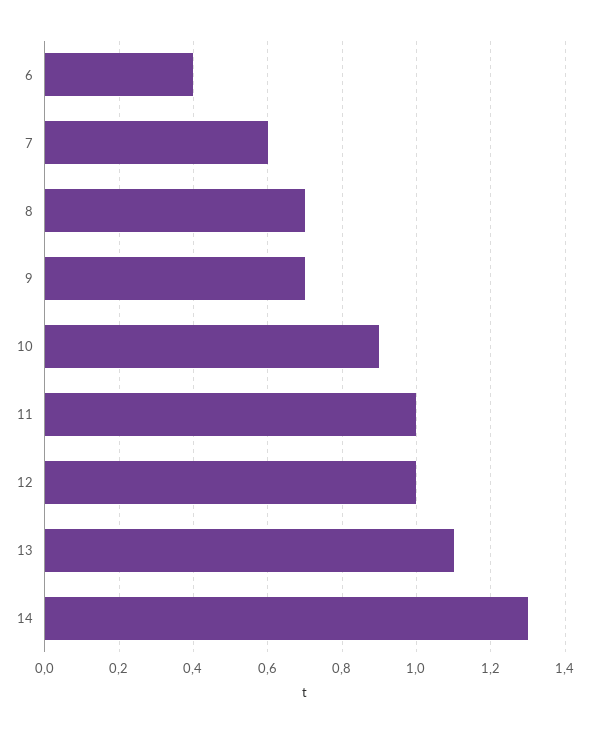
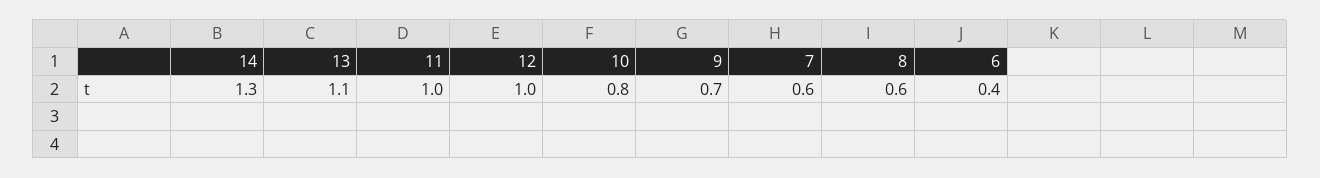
8: 0.7 -> 0.6
10: 0.9 -> 0.8

